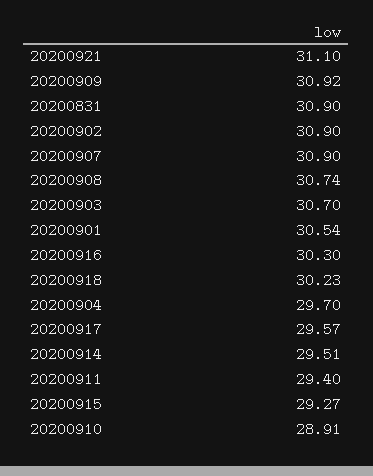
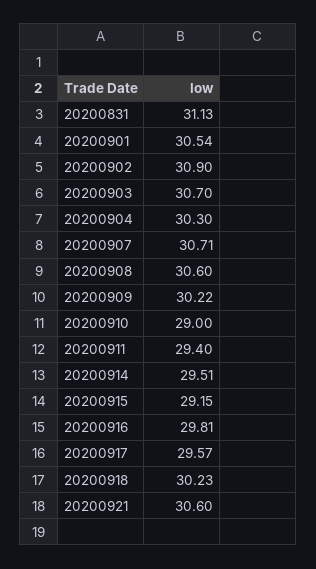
20200921: 31.1 -> 30.6
20200909: 30.92 -> 30.22
20200831: 30.9 -> 31.13
20200907: 30.9 -> 30.71
20200908: 30.74 -> 30.6
20200916: 30.3 -> 29.81
20200904: 29.7 -> 30.3
20200915: 29.27 -> 29.15
20200910: 28.91 -> 29

